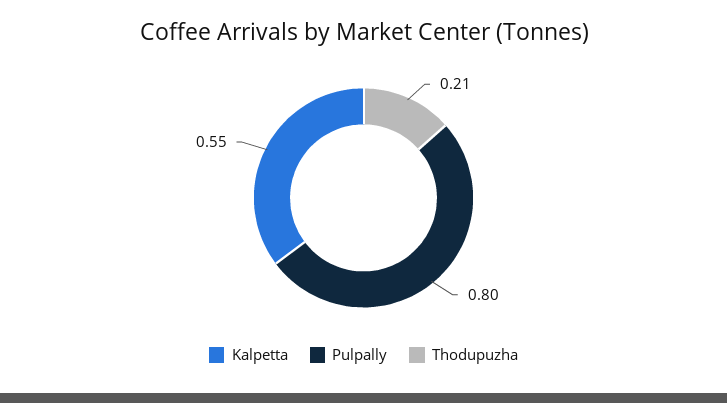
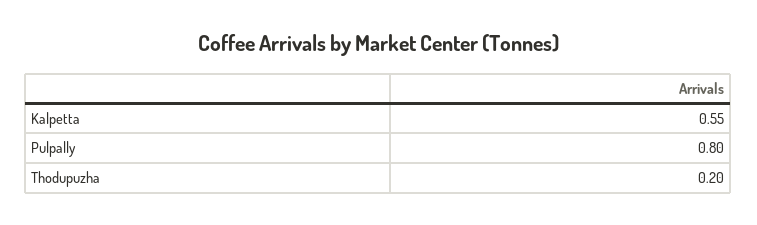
Thodupuzha: 0.21 -> 0.2

